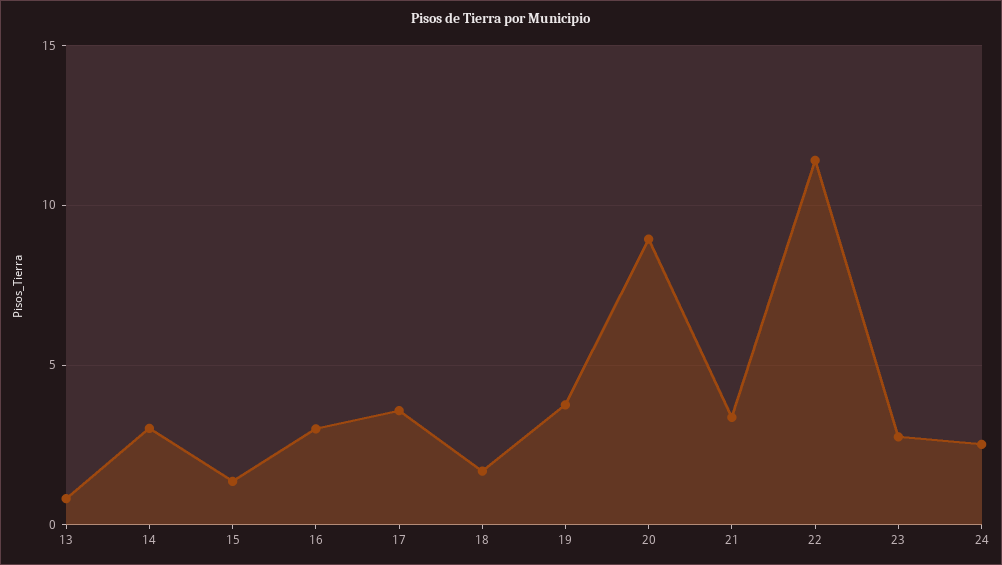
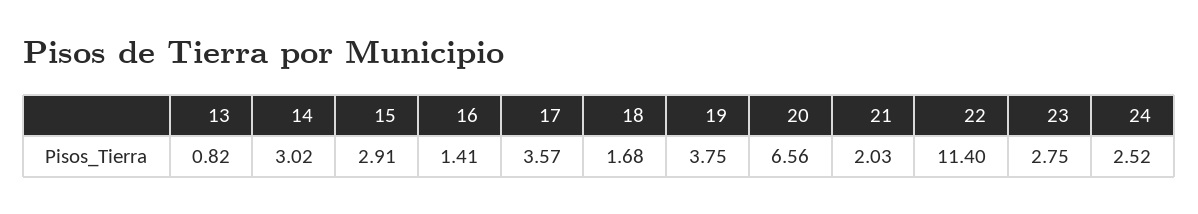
15: 1.5 -> 2.91
16: 3 -> 1.41
20: 9 -> 6.56
21: 3.5 -> 2.03

